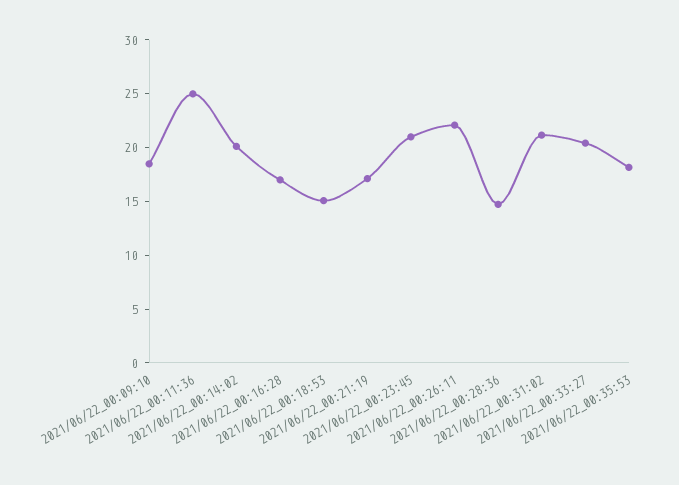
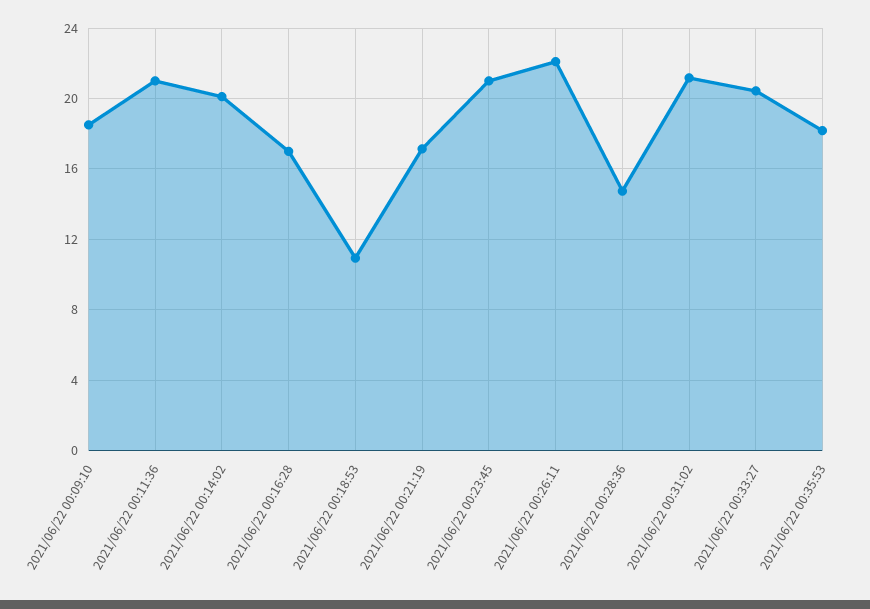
2021/06/22_00:11:36: 25 -> 21
2021/06/22_00:18:53: 15 -> 11

